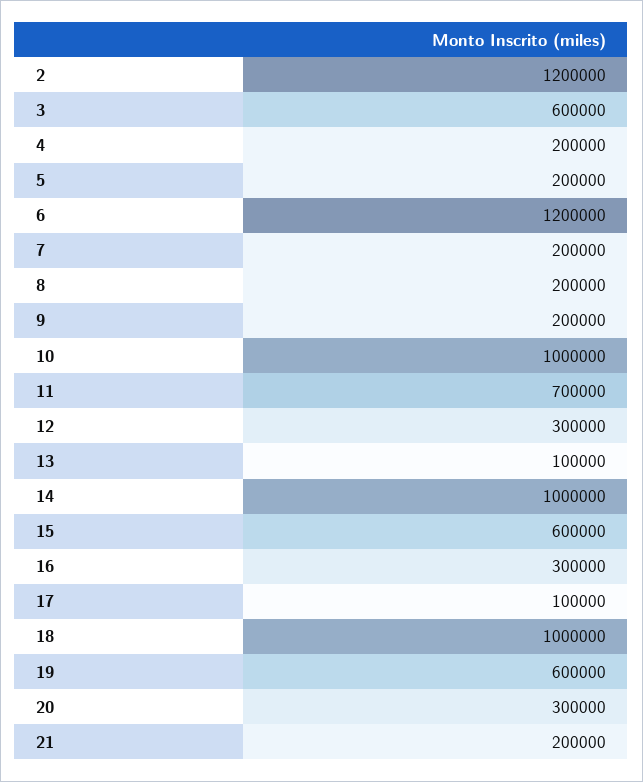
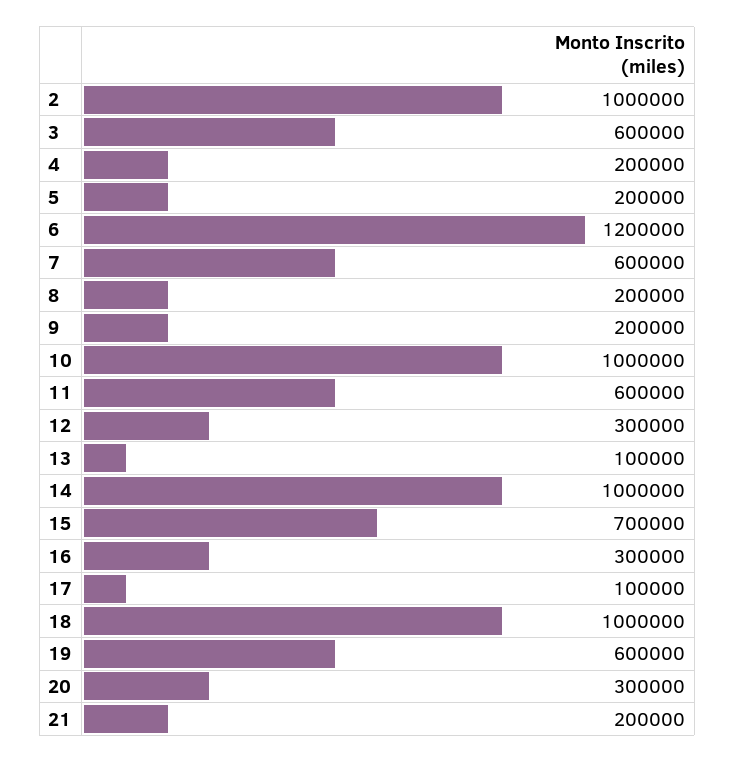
2: 1200000 -> 1000000
7: 200000 -> 600000
11: 700000 -> 600000
15: 600000 -> 700000

